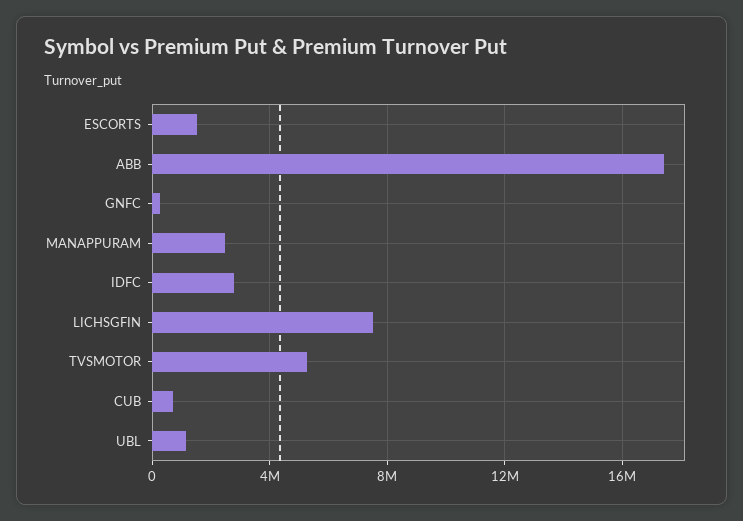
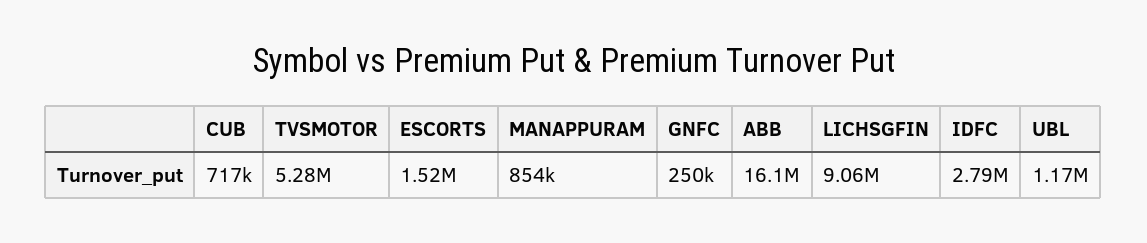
ABB: 17500000 -> 16100000
MANAPPURAM: 2500000 -> 854000
LICHSGFIN: 7500000 -> 9060000

